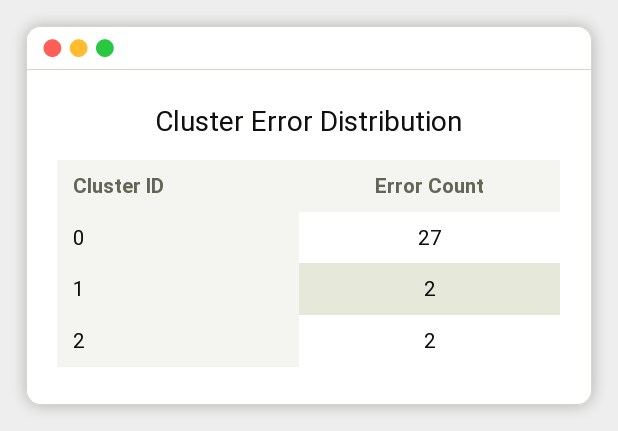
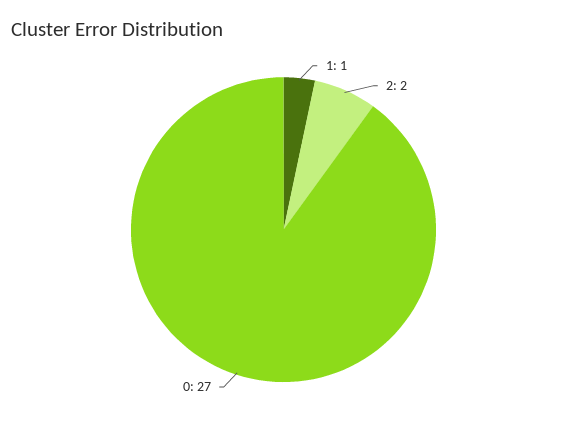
1: 2 -> 1

